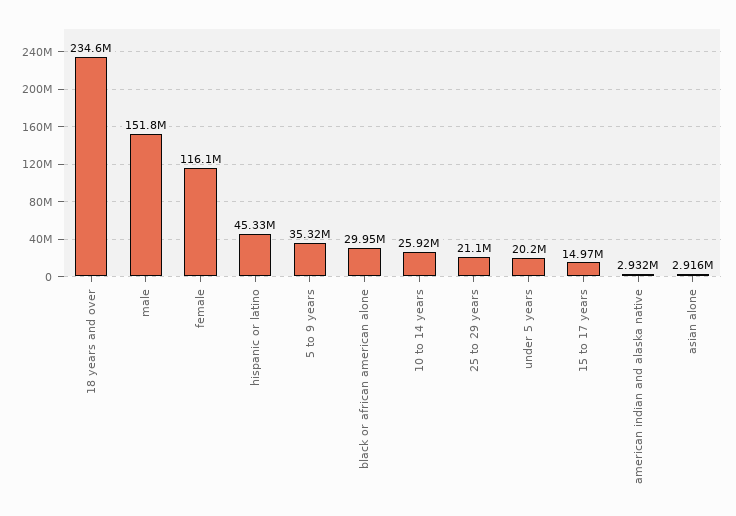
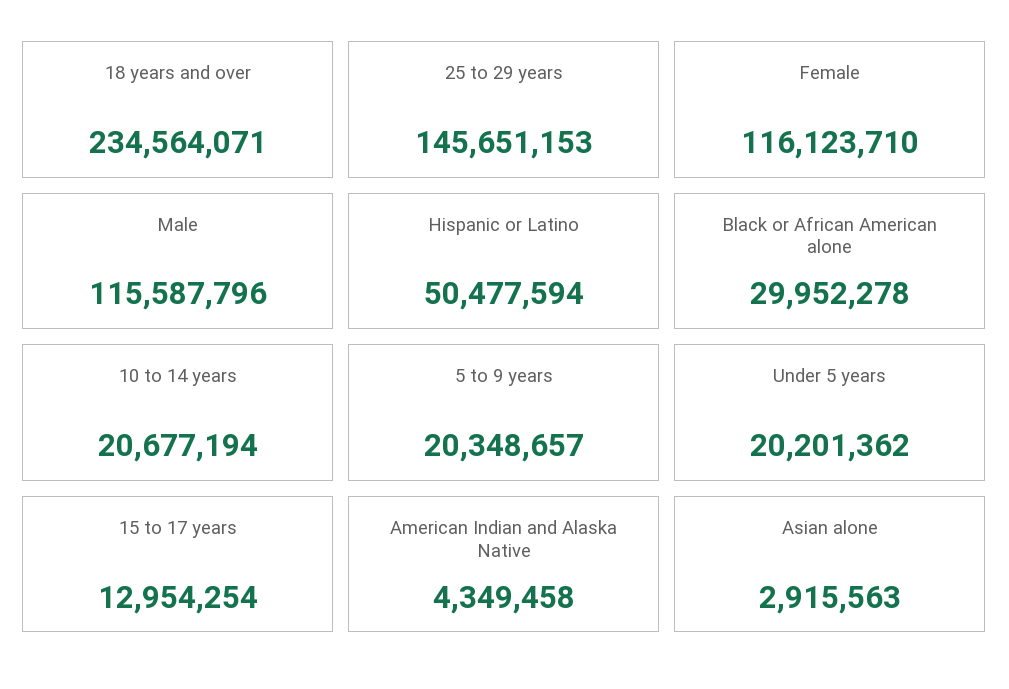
male: 151800000 -> 115587796
hispanic or latino: 45330000 -> 50477594
5 to 9 years: 35320000 -> 20348657
10 to 14 years: 25920000 -> 20677194
25 to 29 years: 21100000 -> 145651153
15 to 17 years: 14970000 -> 12954254
american indian and alaska native: 2932000 -> 4349458

